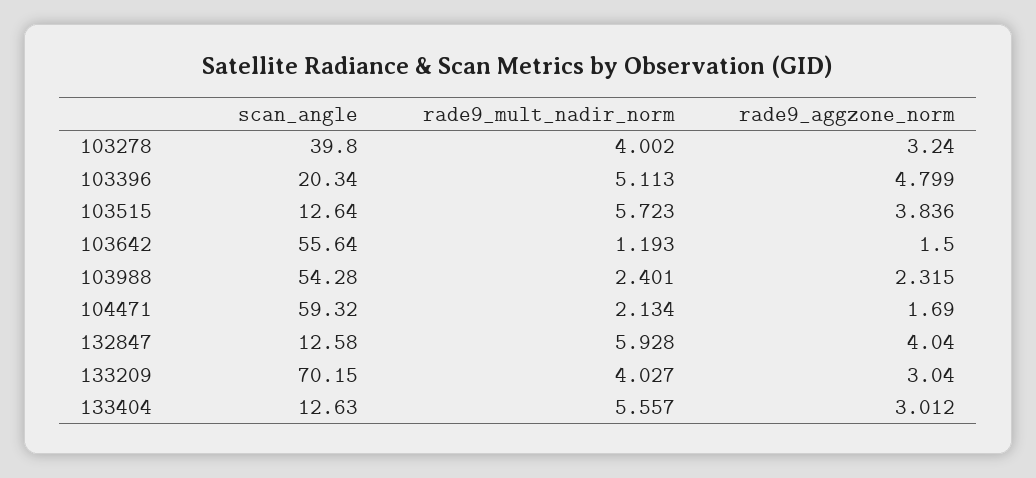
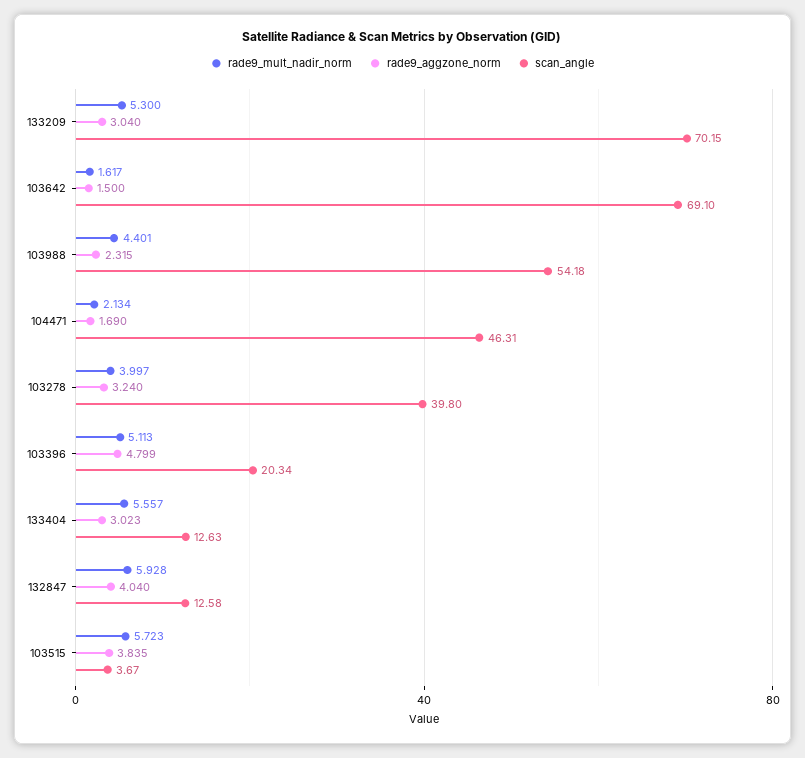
rade9_mult_nadir_norm, 103278: 4.002 -> 3.997
scan_angle, 103515: 12.64 -> 3.67
rade9_aggzone_norm, 103515: 3.836 -> 3.835
scan_angle, 103642: 55.64 -> 69.1
rade9_mult_nadir_norm, 103642: 1.193 -> 1.617
scan_angle, 103988: 54.28 -> 54.18
rade9_mult_nadir_norm, 103988: 2.401 -> 4.401
scan_angle, 104471: 59.32 -> 46.31
rade9_mult_nadir_norm, 133209: 4.027 -> 5.3
rade9_aggzone_norm, 133404: 3.012 -> 3.023

